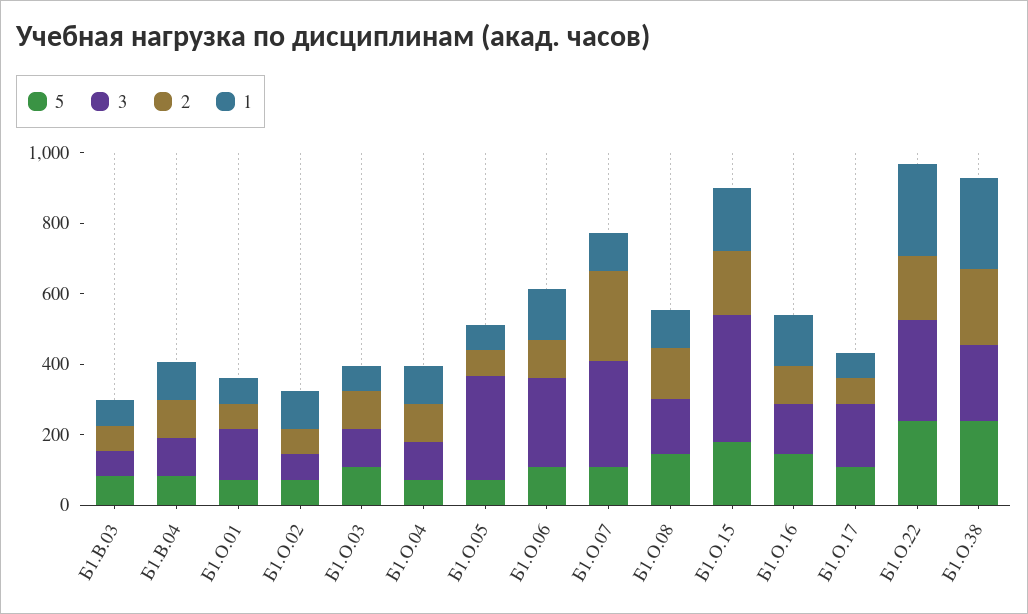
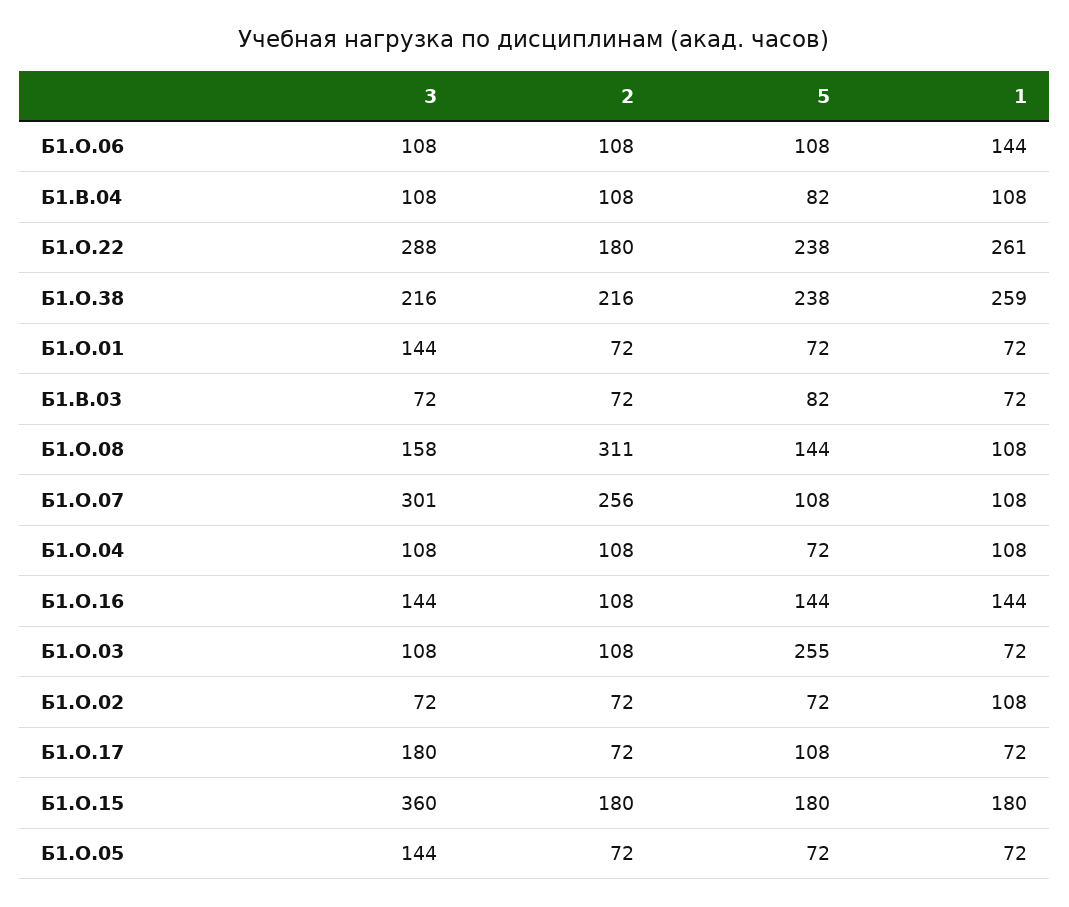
5, Б1.О.03: 100 -> 255
3, Б1.О.05: 300 -> 144
3, Б1.О.06: 250 -> 108
2, Б1.О.08: 150 -> 311

